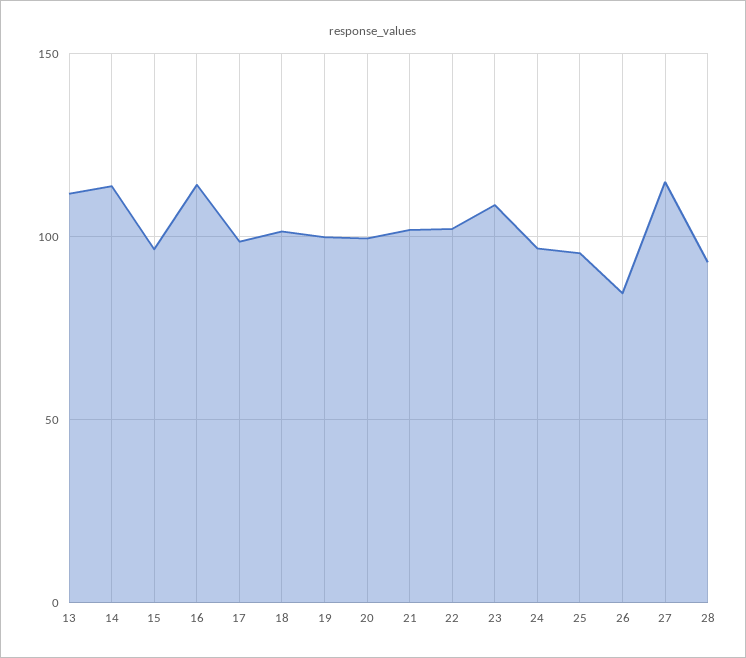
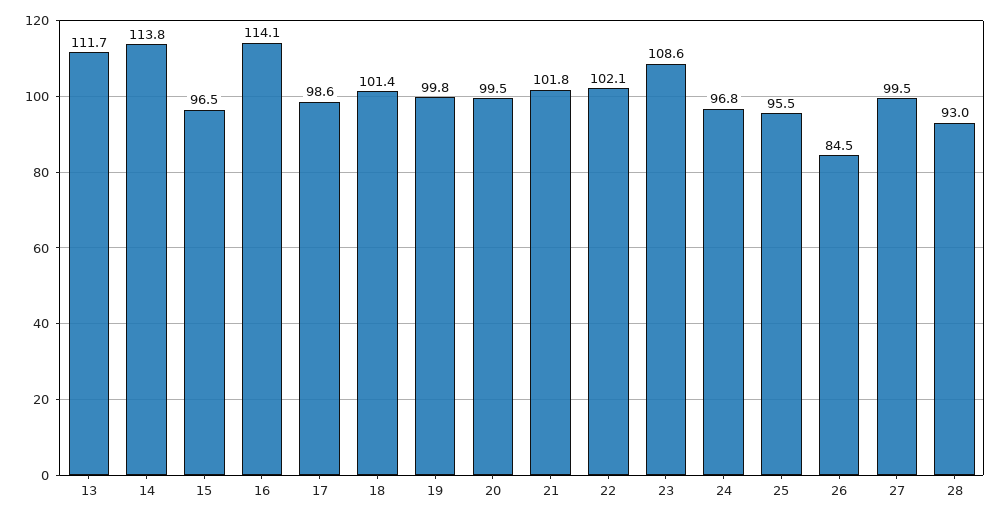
27: 115 -> 99.5

